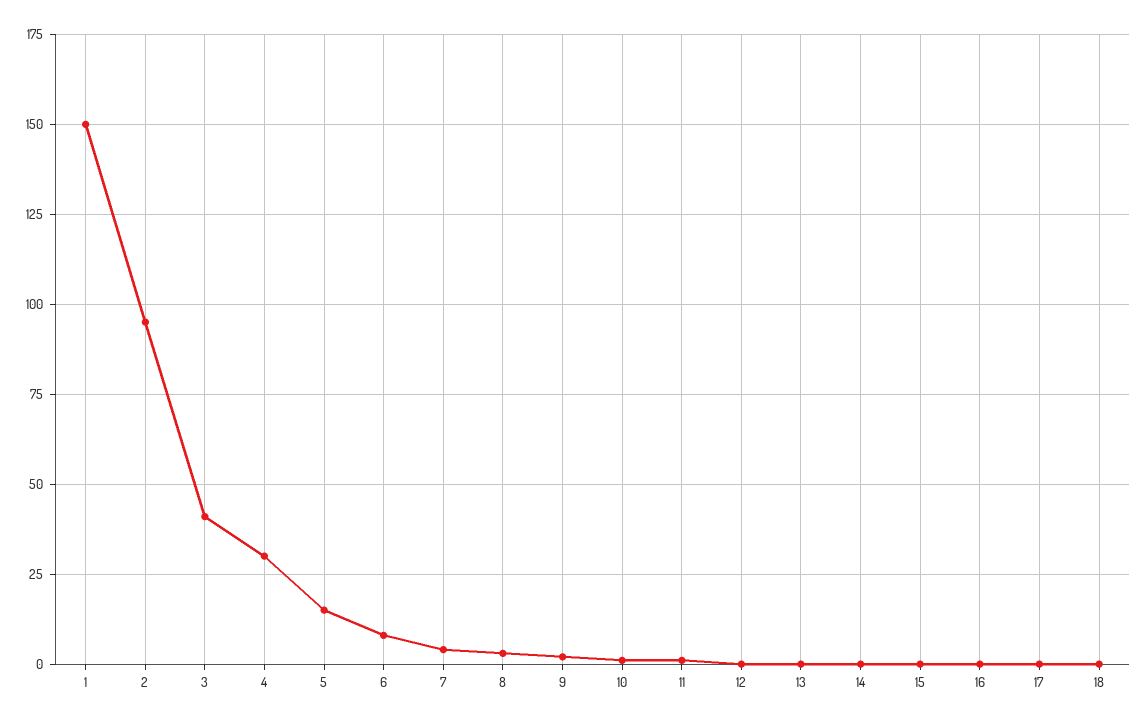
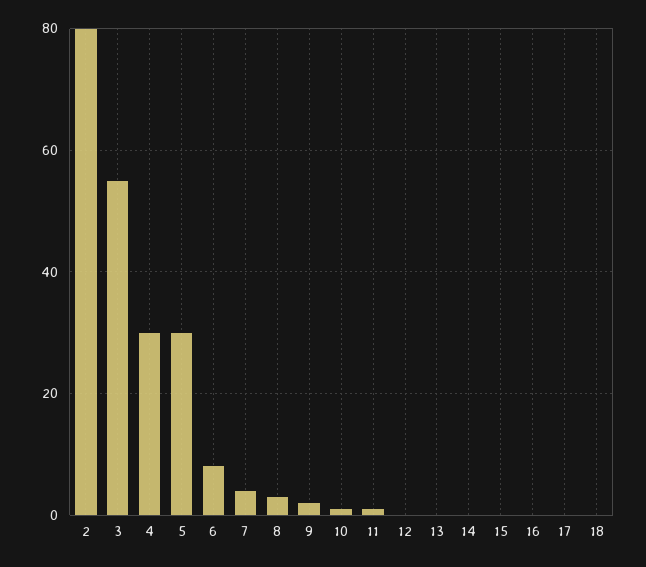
1: 150 -> none
2: 95 -> 80
3: 40 -> 55
5: 15 -> 30

